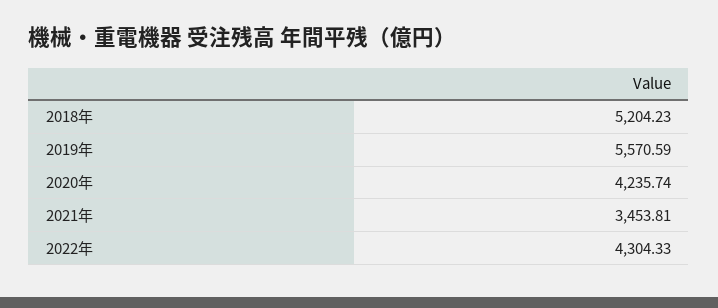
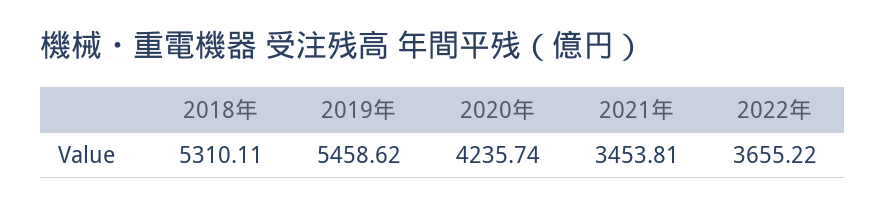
2018年: 5204.23 -> 5310.11
2019年: 5570.59 -> 5458.62
2022年: 4304.33 -> 3655.22

